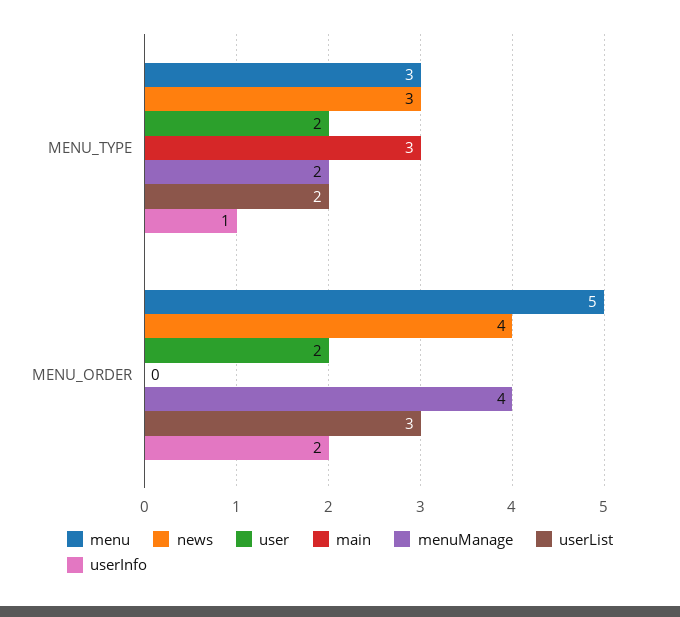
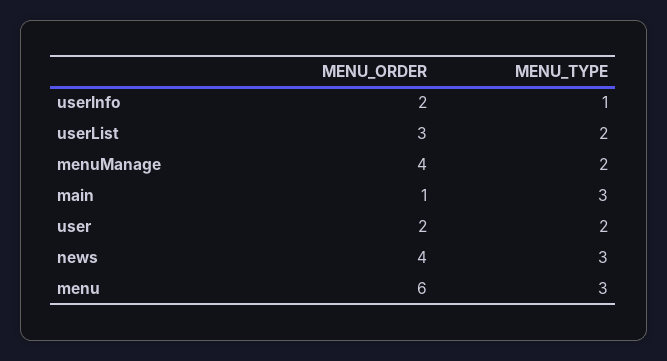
menu, MENU_ORDER: 5 -> 6
main, MENU_ORDER: 0 -> 1

